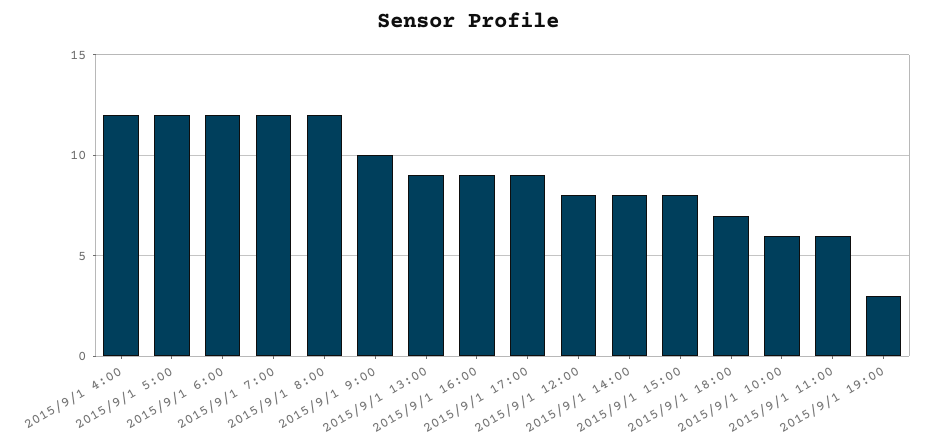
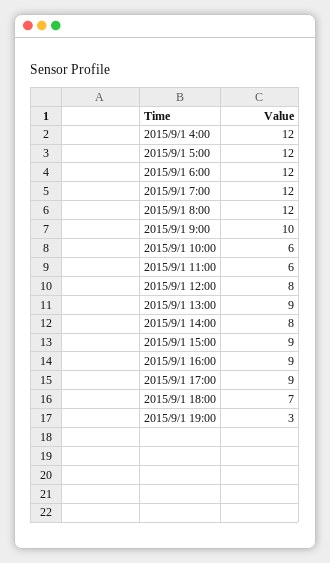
2015/9/1 15:00: 8 -> 9

